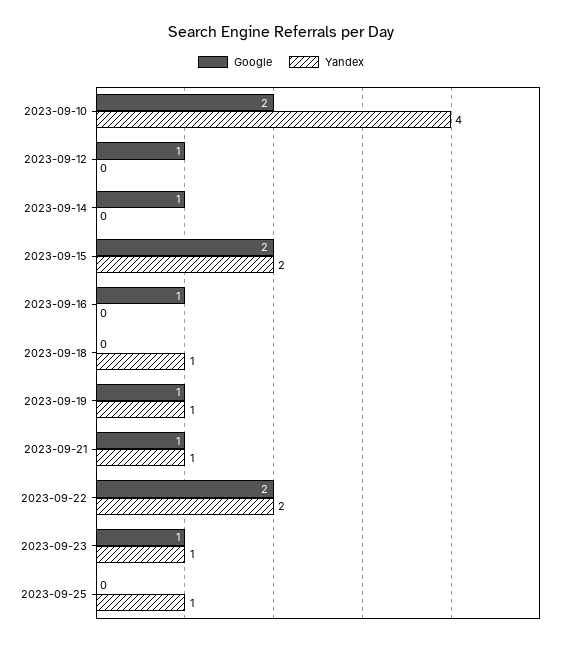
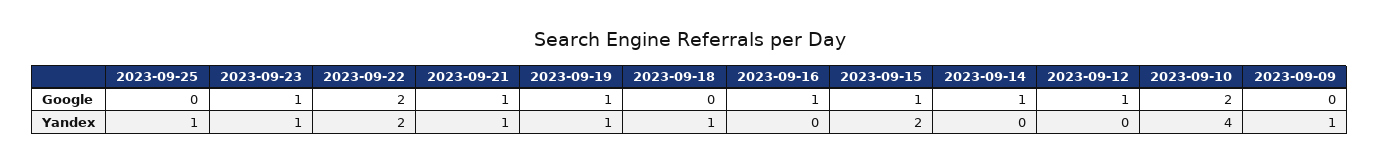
Google, 2023-09-15: 2 -> 1
Google, 2023-09-09: none -> 0
Yandex, 2023-09-09: none -> 1

